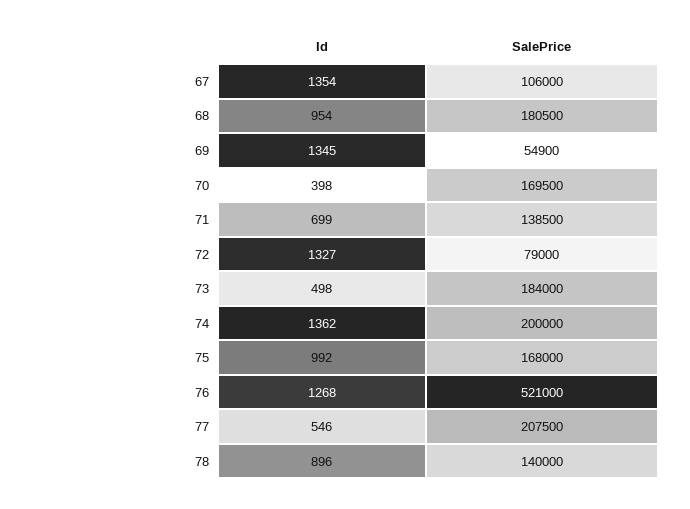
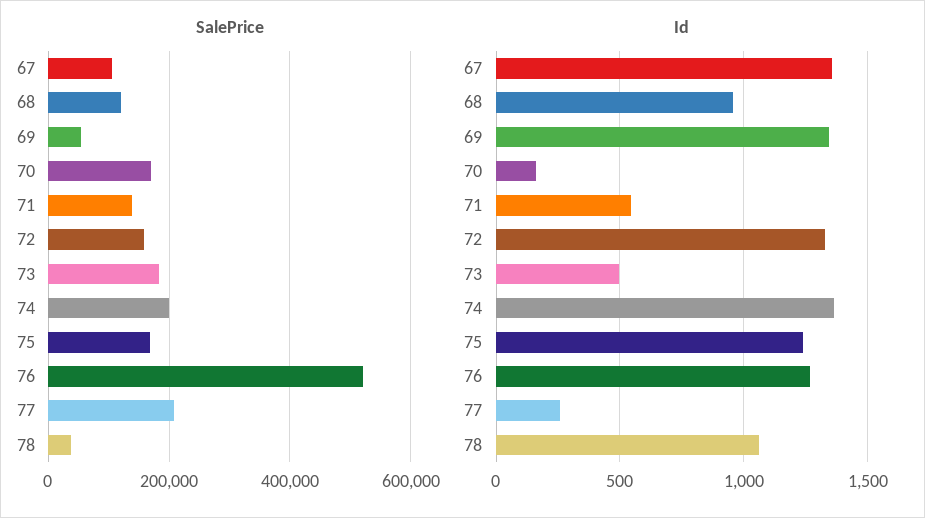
SalePrice, 68: 180500 -> 120000
Id, 70: 398 -> 150
Id, 71: 699 -> 550
SalePrice, 72: 79000 -> 160000
Id, 75: 992 -> 1250
Id, 77: 546 -> 250
Id, 78: 896 -> 1050
SalePrice, 78: 140000 -> 40000

